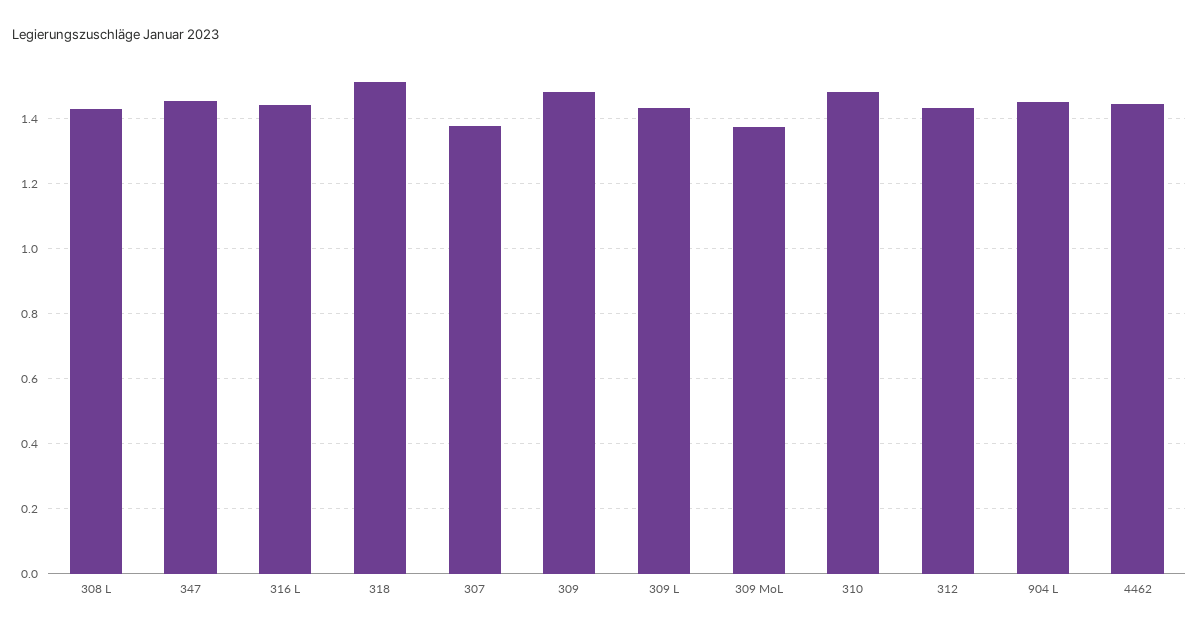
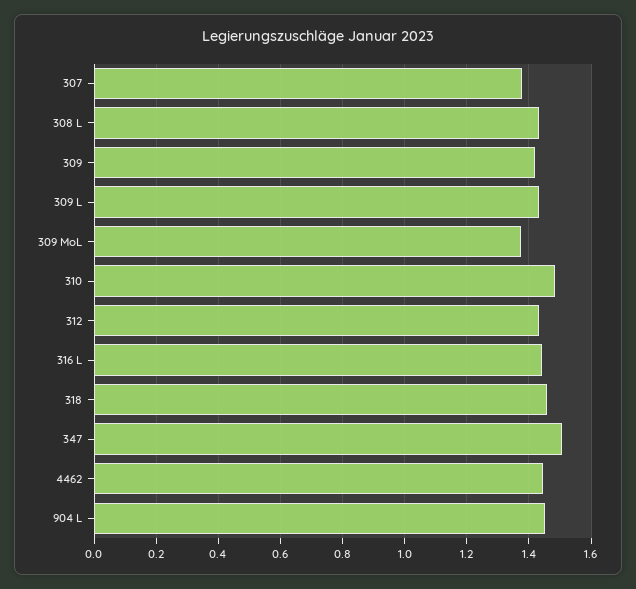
347: 1.46 -> 1.5
318: 1.52 -> 1.46
309: 1.48 -> 1.42

